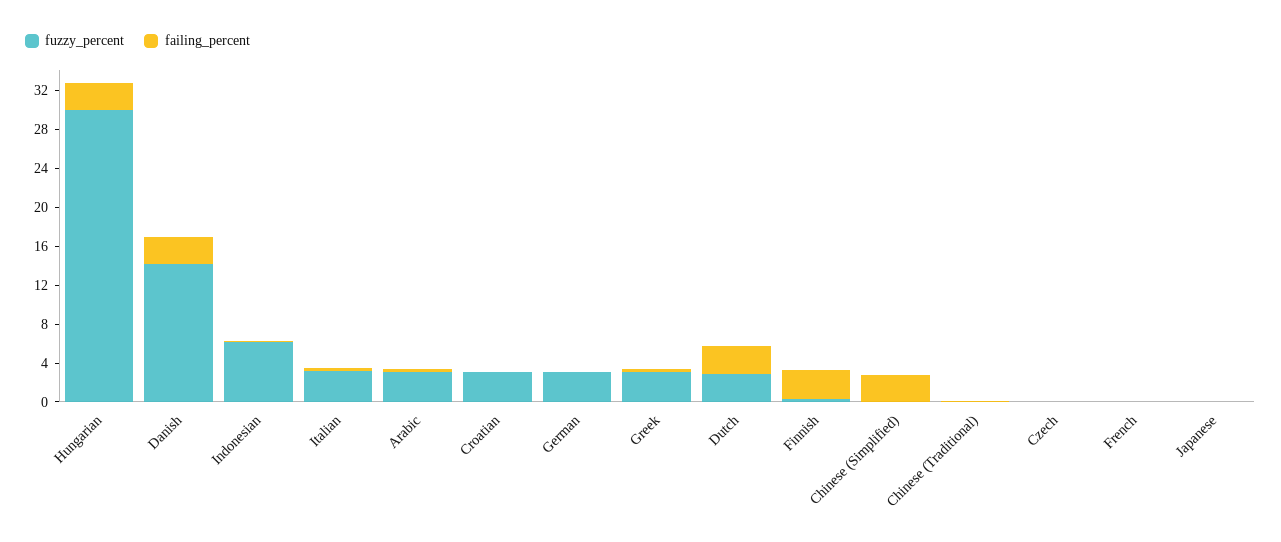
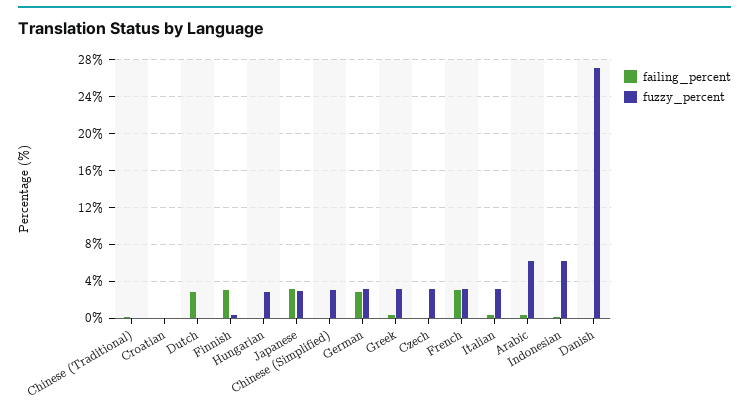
fuzzy_percent, Hungarian: 30 -> 3
failing_percent, Hungarian: 3 -> 0
fuzzy_percent, Danish: 14 -> 27
failing_percent, Danish: 3 -> 0
fuzzy_percent, Arabic: 3 -> 6
fuzzy_percent, Croatian: 3 -> 0
failing_percent, German: 0 -> 3
fuzzy_percent, Dutch: 3 -> 0
fuzzy_percent, Chinese (Simplified): 0 -> 3
failing_percent, Chinese (Simplified): 3 -> 0
fuzzy_percent, Czech: 0 -> 3
fuzzy_percent, French: 0 -> 3
failing_percent, French: 0 -> 3
fuzzy_percent, Japanese: 0 -> 3
failing_percent, Japanese: 0 -> 3

